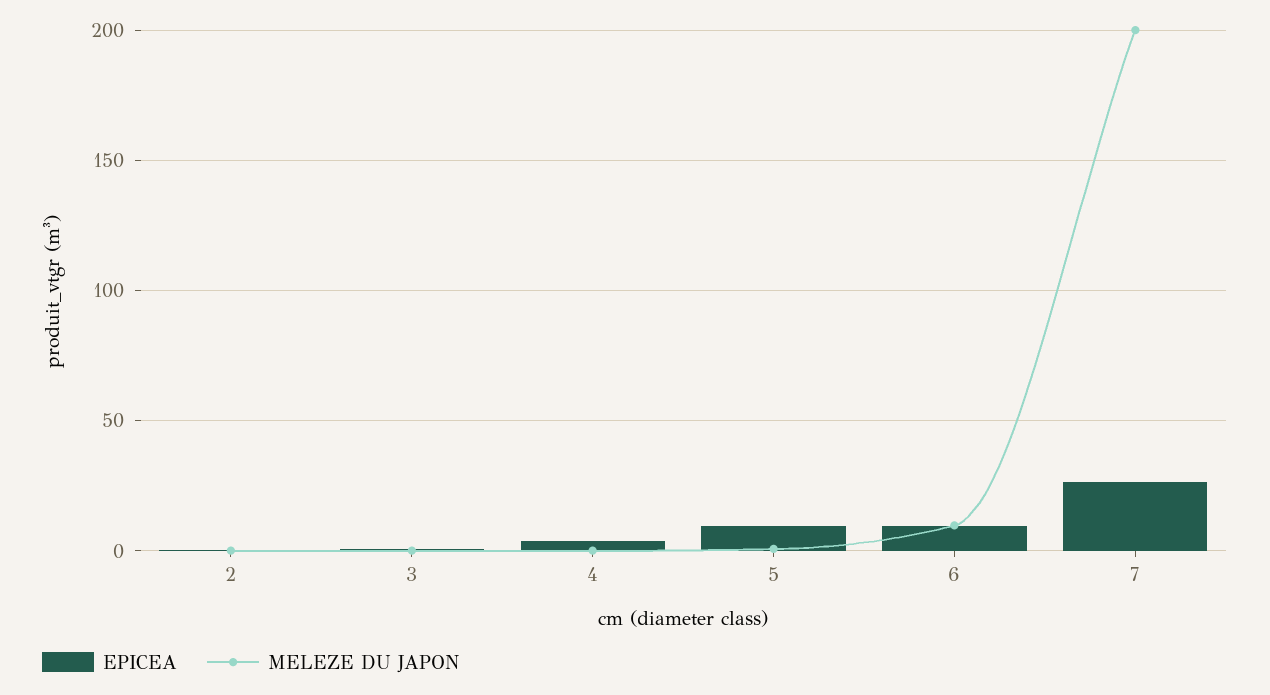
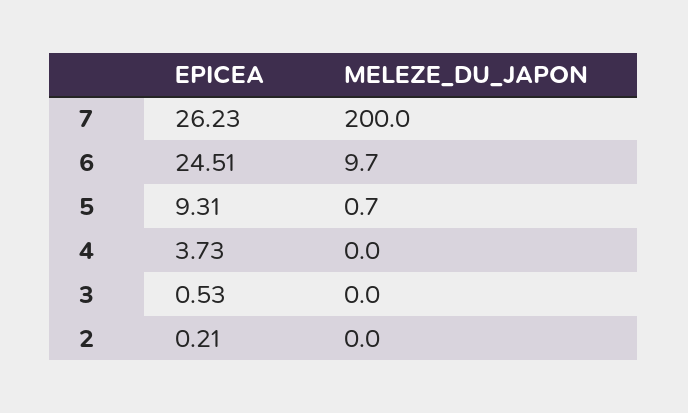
EPICEA, 6: 10 -> 24.51

